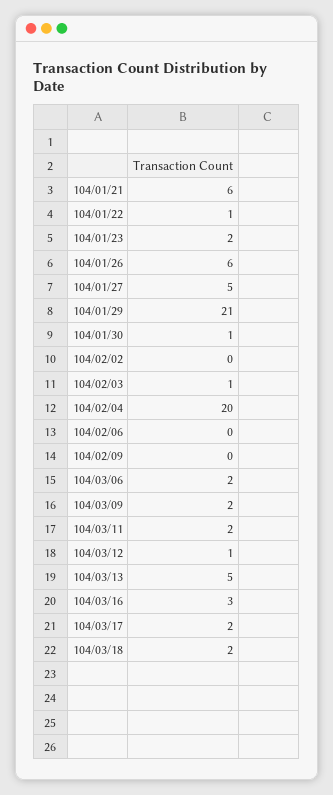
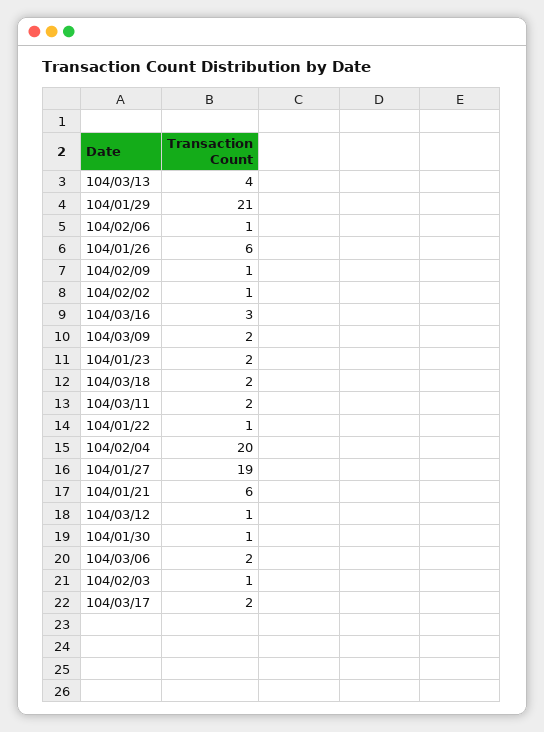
104/01/27: 5 -> 19
104/02/02: 0 -> 1
104/02/06: 0 -> 1
104/02/09: 0 -> 1
104/03/13: 5 -> 4

